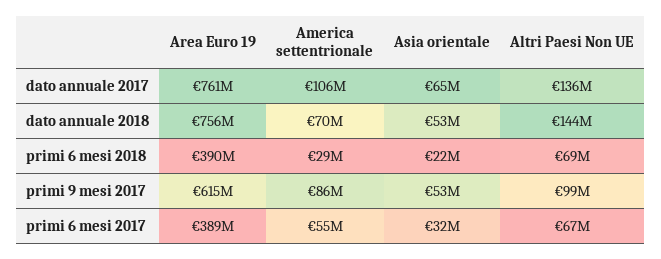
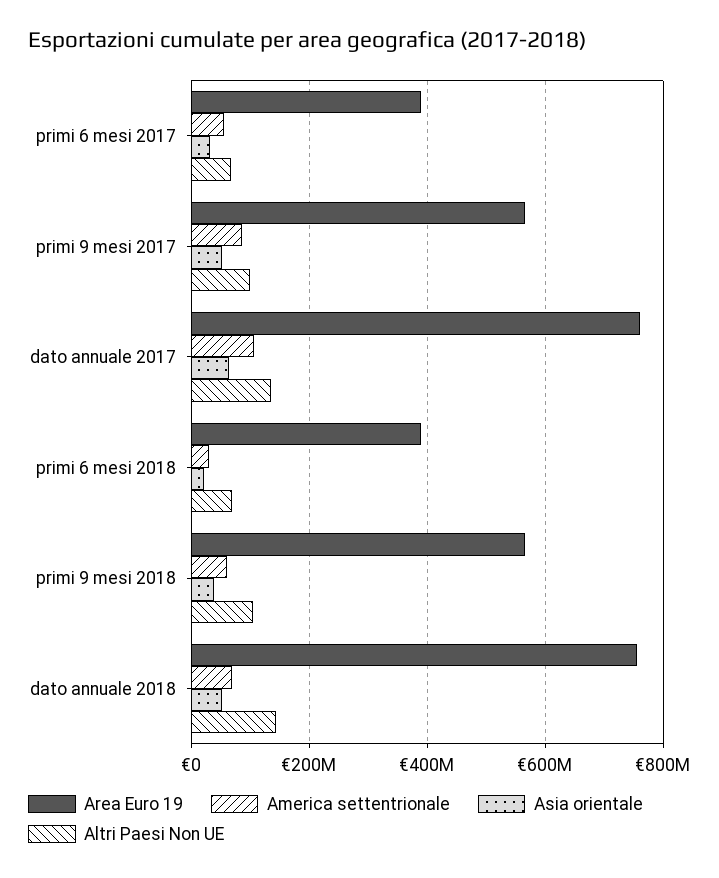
Area Euro 19, primi 9 mesi 2017: 615000000 -> 560000000
Area Euro 19, primi 9 mesi 2018: none -> 560000000
America settentrionale, primi 9 mesi 2018: none -> 60000000
Asia orientale, primi 9 mesi 2018: none -> 40000000
Altri Paesi Non UE, primi 9 mesi 2018: none -> 100000000

